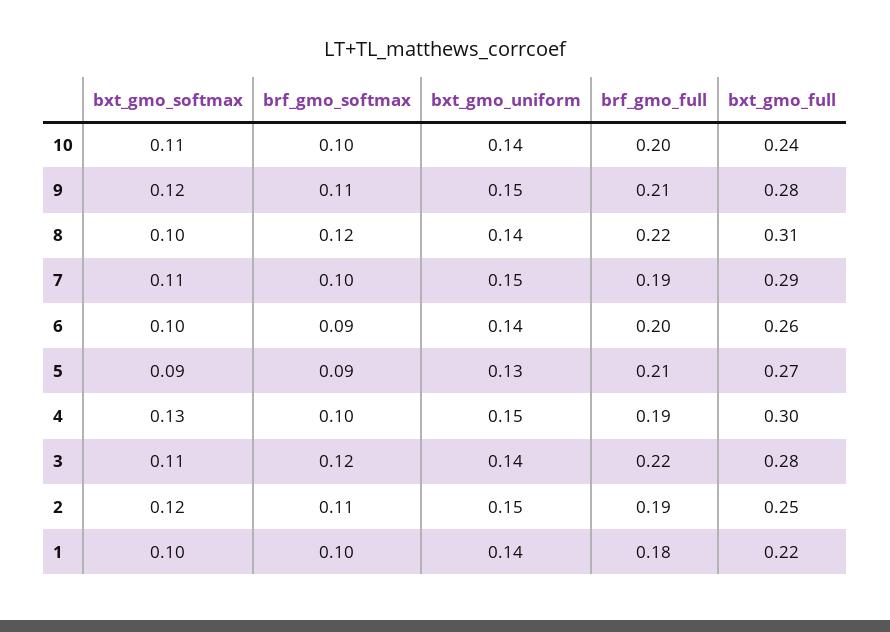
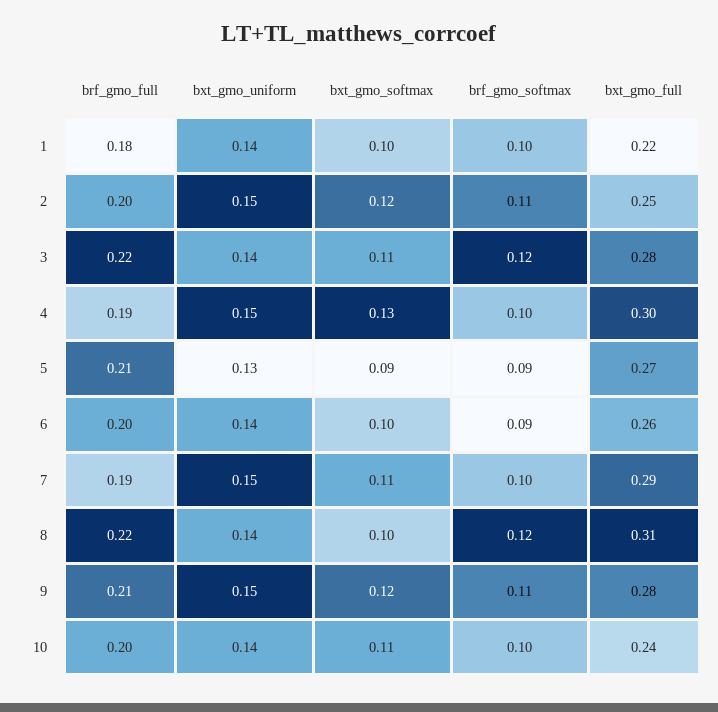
brf_gmo_full, 2: 0.19 -> 0.2

